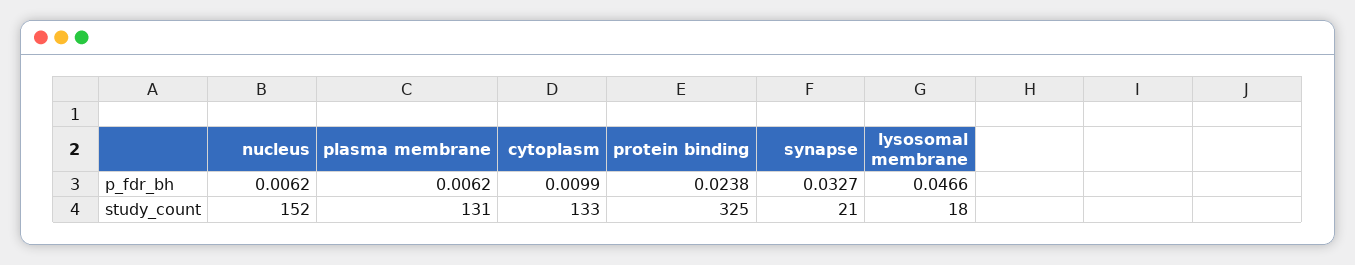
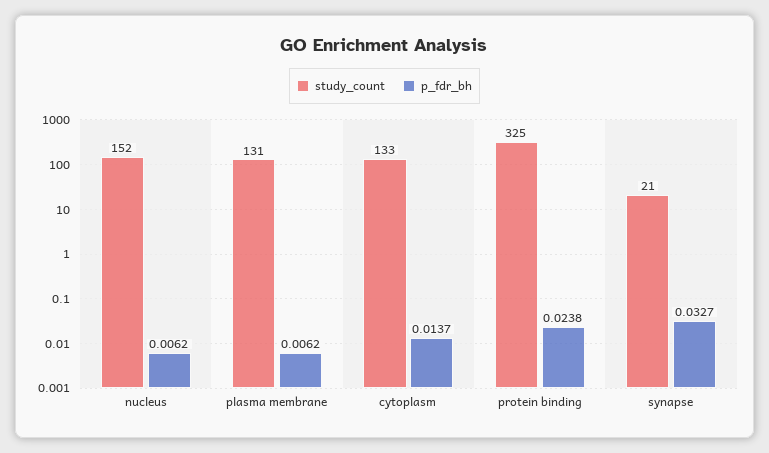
p_fdr_bh, cytoplasm: 0.0099 -> 0.0137
p_fdr_bh, lysosomal membrane: 0.0466 -> none
study_count, lysosomal membrane: 18 -> none

